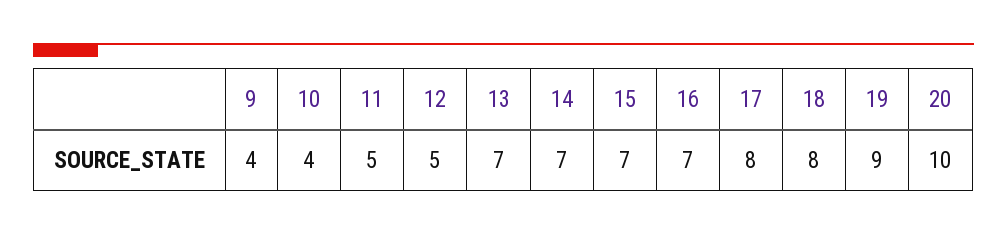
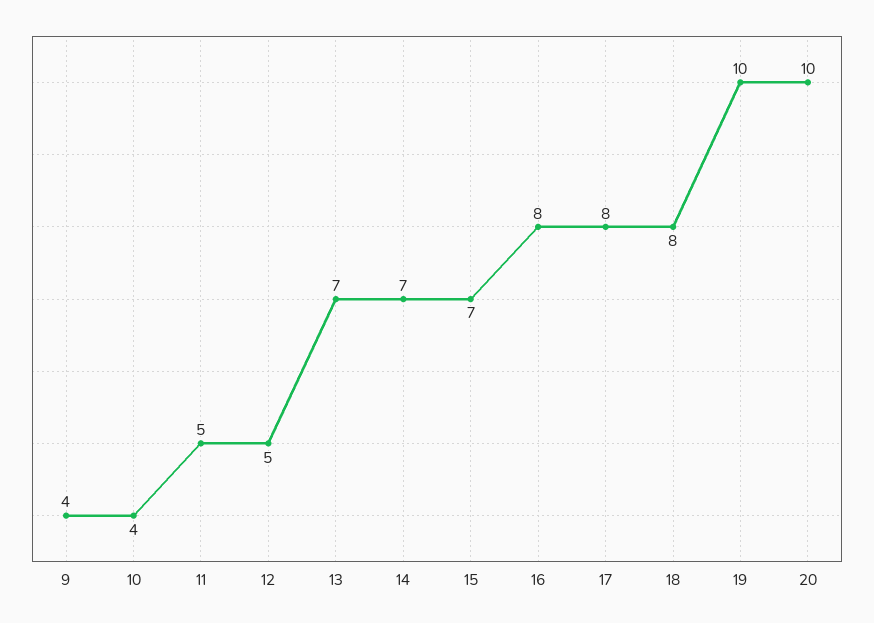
16: 7 -> 8
19: 9 -> 10

